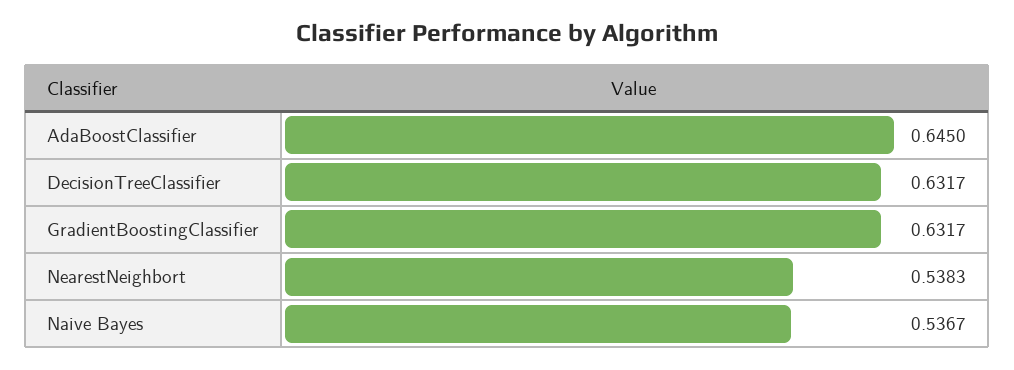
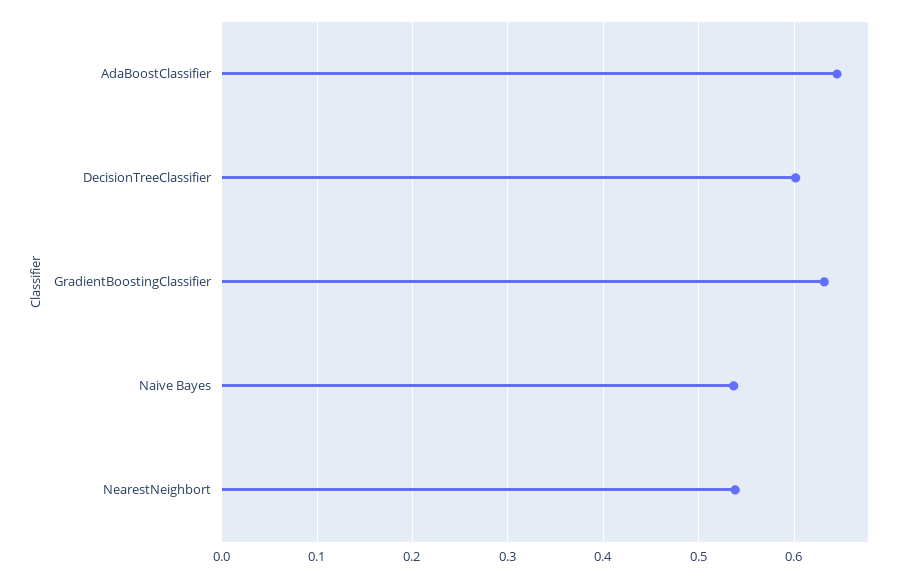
DecisionTreeClassifier: 0.6317 -> 0.6

